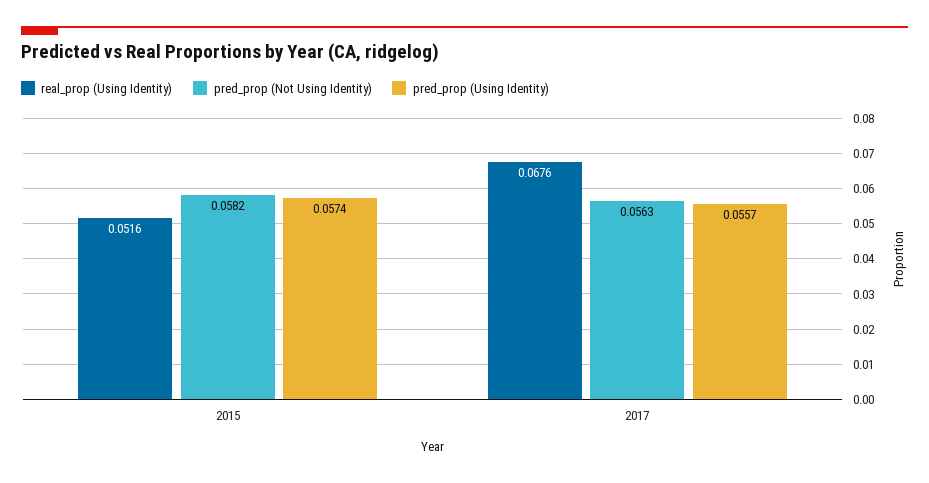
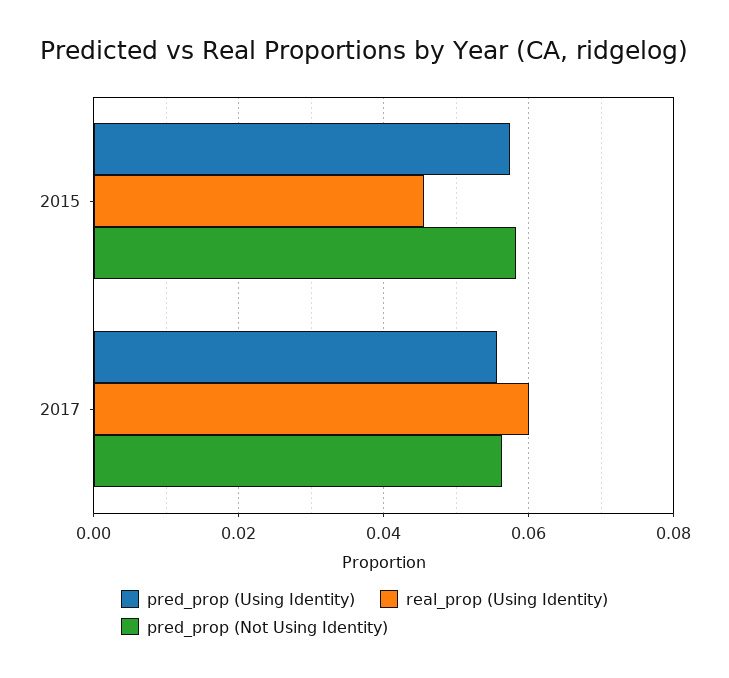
real_prop (Using Identity), 2015: 0.0516 -> 0.046
real_prop (Using Identity), 2017: 0.0676 -> 0.06

